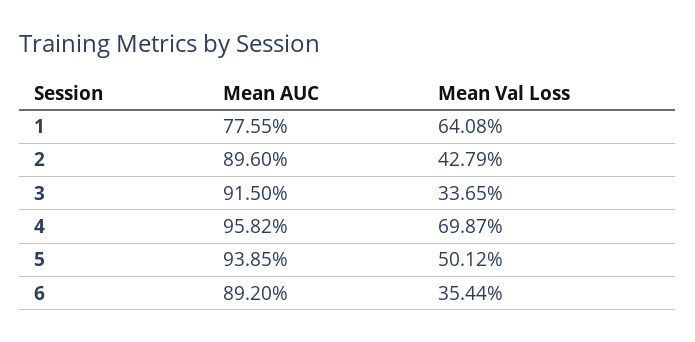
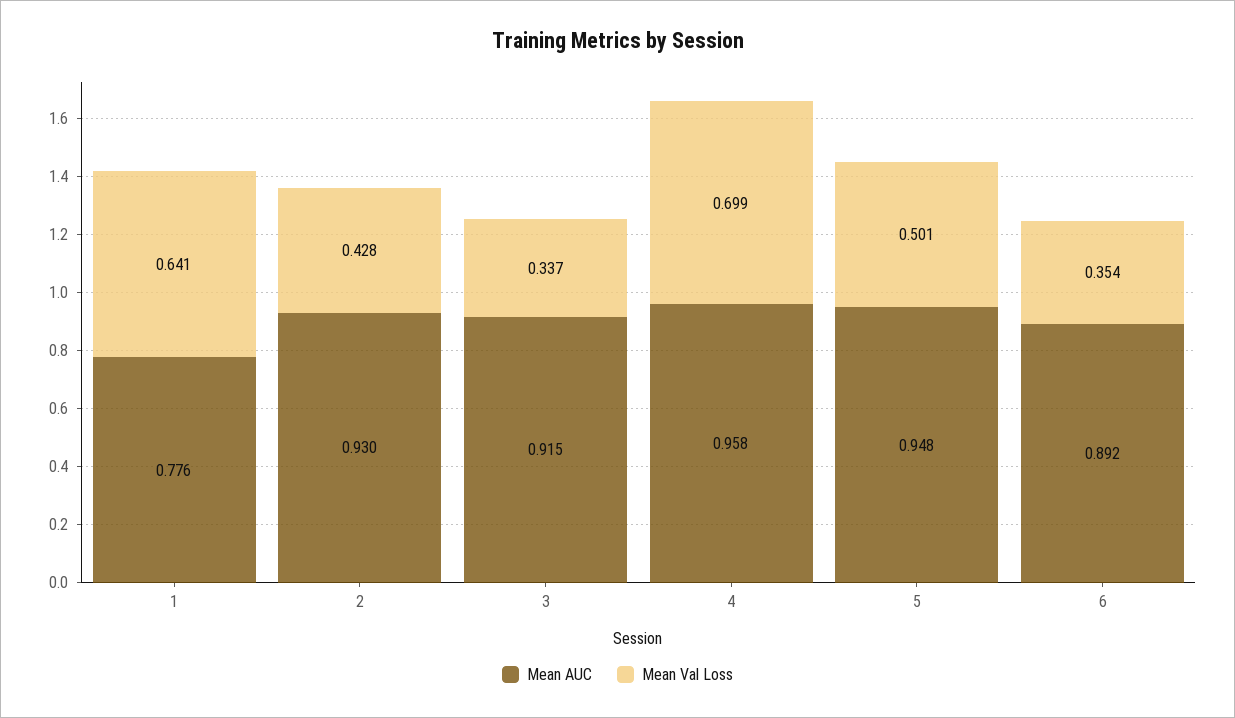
Mean AUC, 2: 0.896 -> 0.93
Mean AUC, 5: 0.9385 -> 0.948

